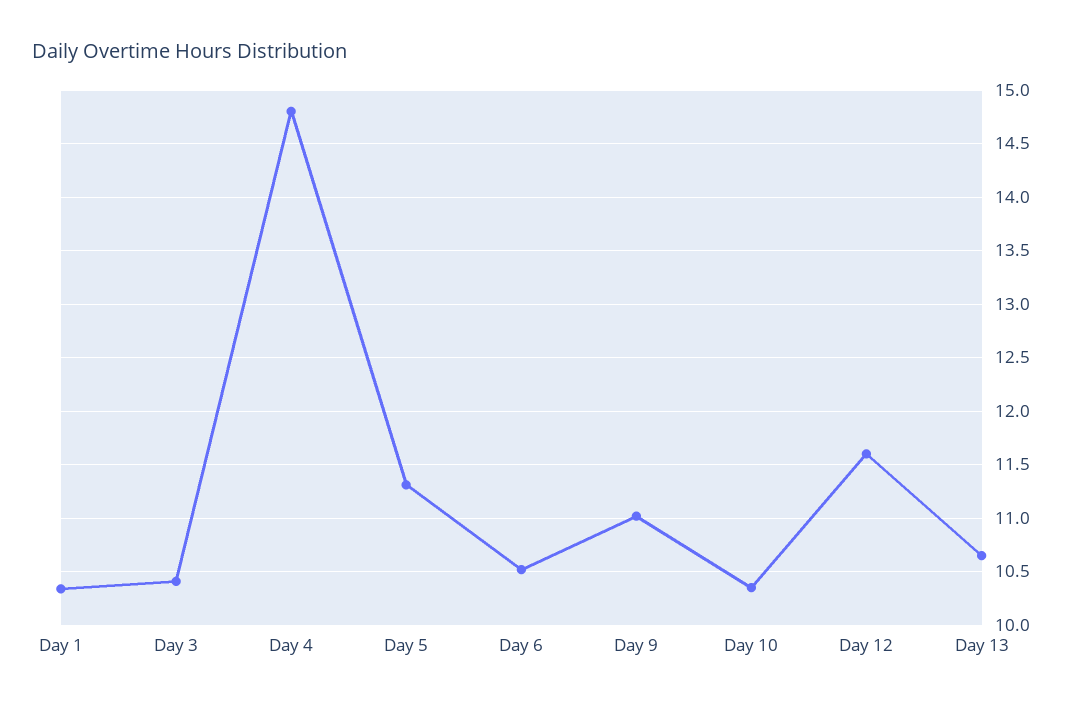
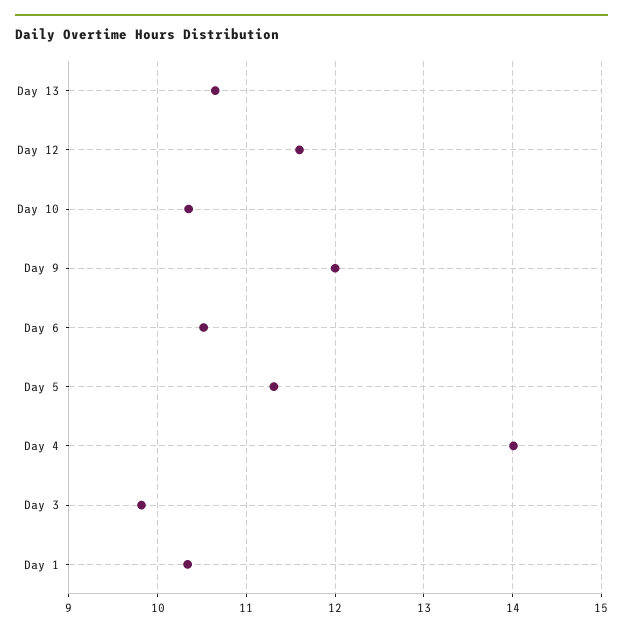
Day 3: 10.4 -> 9.8
Day 4: 14.8 -> 14
Day 9: 11 -> 12

